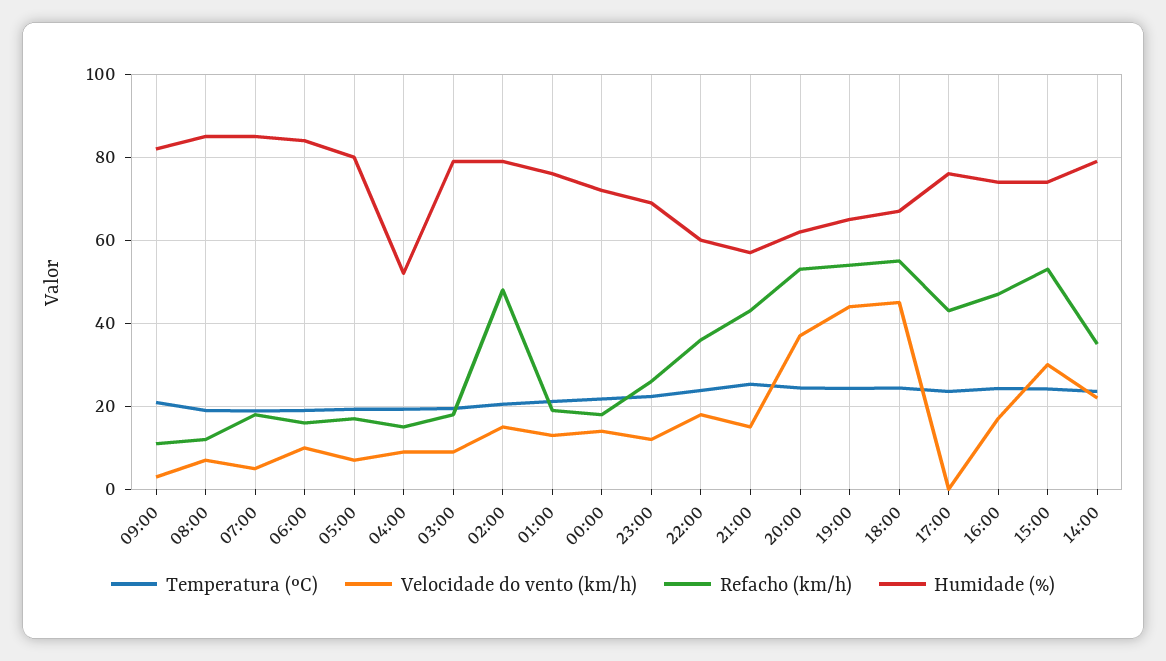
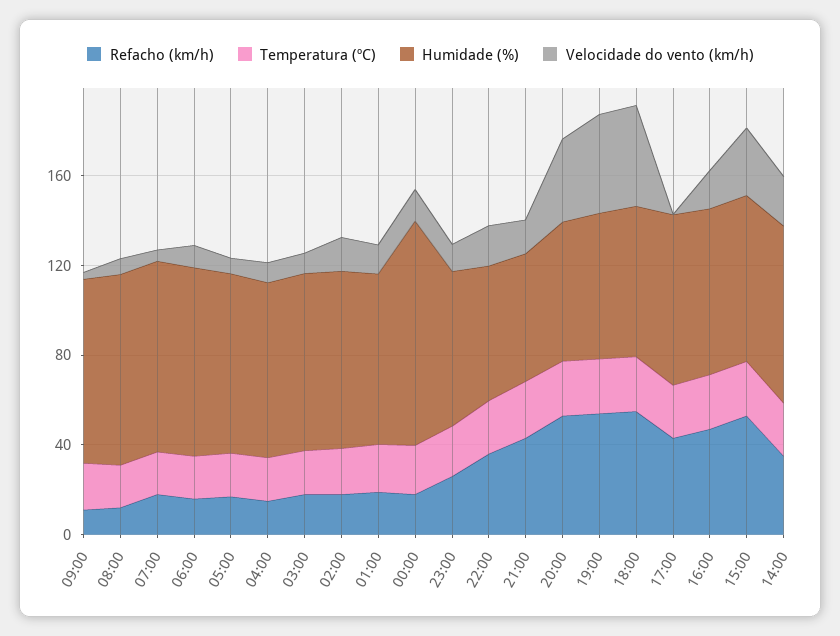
Humidade (%), 04:00: 52 -> 80
Refacho (km/h), 02:00: 48 -> 20
Humidade (%), 00:00: 72 -> 100

